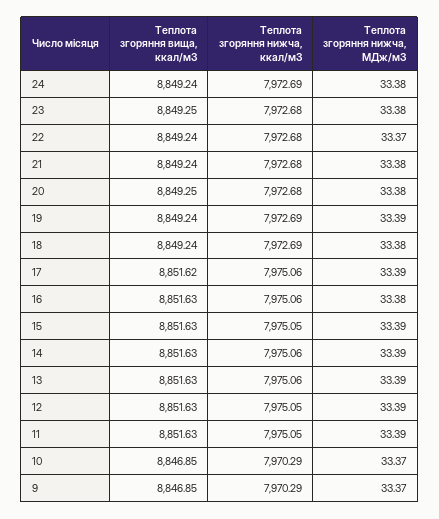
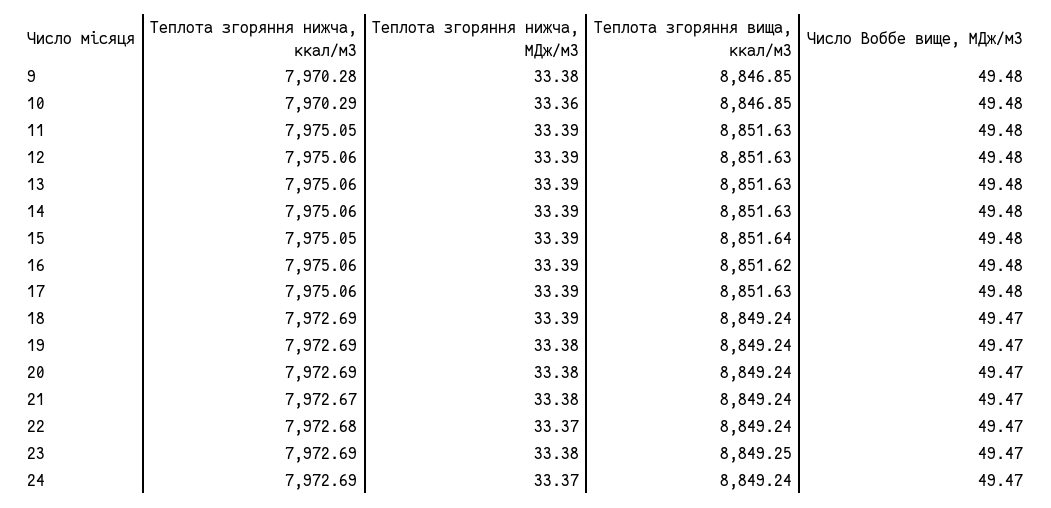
Теплота згоряння нижча, МДж/м3, 24: 33.38 -> 33.37
Теплота згоряння нижча, ккал/м3, 23: 7972.68 -> 7972.69
Теплота згоряння нижча, ккал/м3, 21: 7972.68 -> 7972.67
Теплота згоряння вища, ккал/м3, 20: 8849.25 -> 8849.24
Теплота згоряння нижча, ккал/м3, 20: 7972.68 -> 7972.69
Теплота згоряння нижча, МДж/м3, 19: 33.39 -> 33.38
Теплота згоряння нижча, МДж/м3, 18: 33.38 -> 33.39
Теплота згоряння вища, ккал/м3, 17: 8851.62 -> 8851.63
Теплота згоряння вища, ккал/м3, 16: 8851.63 -> 8851.62
Теплота згоряння нижча, МДж/м3, 16: 33.38 -> 33.39
Теплота згоряння вища, ккал/м3, 15: 8851.63 -> 8851.64
Теплота згоряння нижча, ккал/м3, 12: 7975.05 -> 7975.06
Теплота згоряння нижча, МДж/м3, 10: 33.37 -> 33.36
Теплота згоряння нижча, ккал/м3, 9: 7970.29 -> 7970.28
Теплота згоряння нижча, МДж/м3, 9: 33.37 -> 33.38
Число Воббе вище, МДж/м3, 9: none -> 49.48
Число Воббе вище, МДж/м3, 10: none -> 49.48
Число Воббе вище, МДж/м3, 11: none -> 49.48
Число Воббе вище, МДж/м3, 12: none -> 49.48
Число Воббе вище, МДж/м3, 13: none -> 49.48
Число Воббе вище, МДж/м3, 14: none -> 49.48
Число Воббе вище, МДж/м3, 15: none -> 49.48
Число Воббе вище, МДж/м3, 16: none -> 49.48
Число Воббе вище, МДж/м3, 17: none -> 49.48
Число Воббе вище, МДж/м3, 18: none -> 49.47
Число Воббе вище, МДж/м3, 19: none -> 49.47
Число Воббе вище, МДж/м3, 20: none -> 49.47
Число Воббе вище, МДж/м3, 21: none -> 49.47
Число Воббе вище, МДж/м3, 22: none -> 49.47
Число Воббе вище, МДж/м3, 23: none -> 49.47
Число Воббе вище, МДж/м3, 24: none -> 49.47

